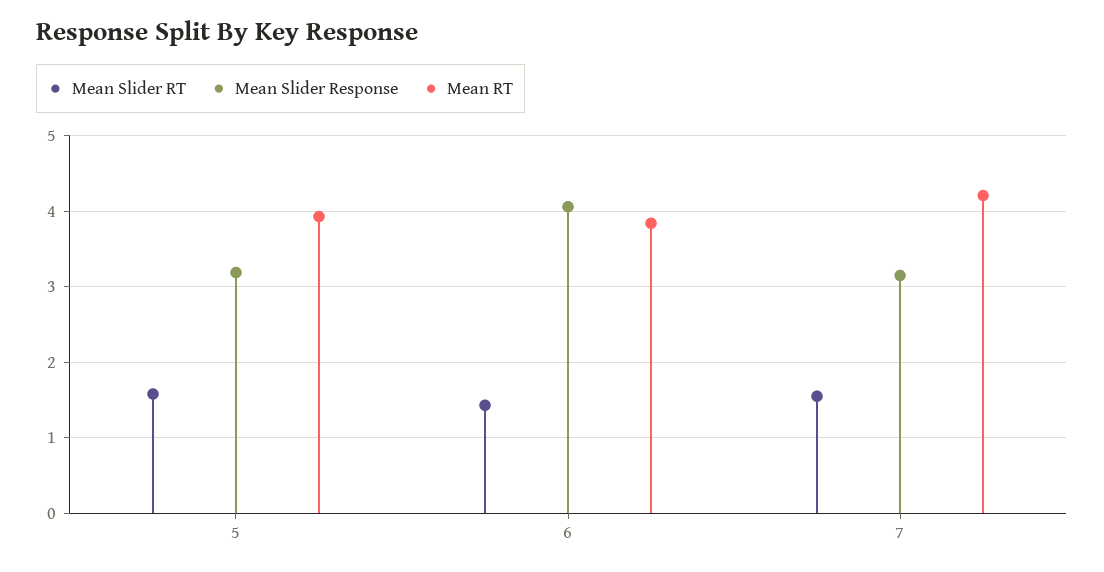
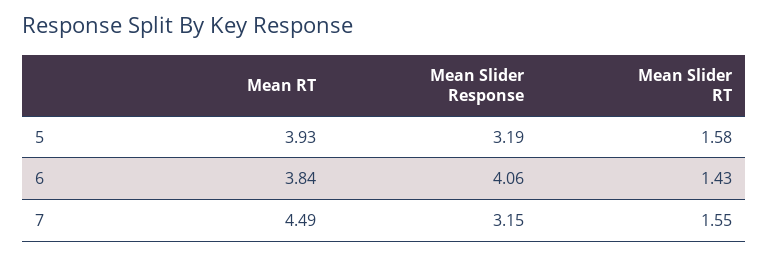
Mean RT, 7: 4.2 -> 4.49

